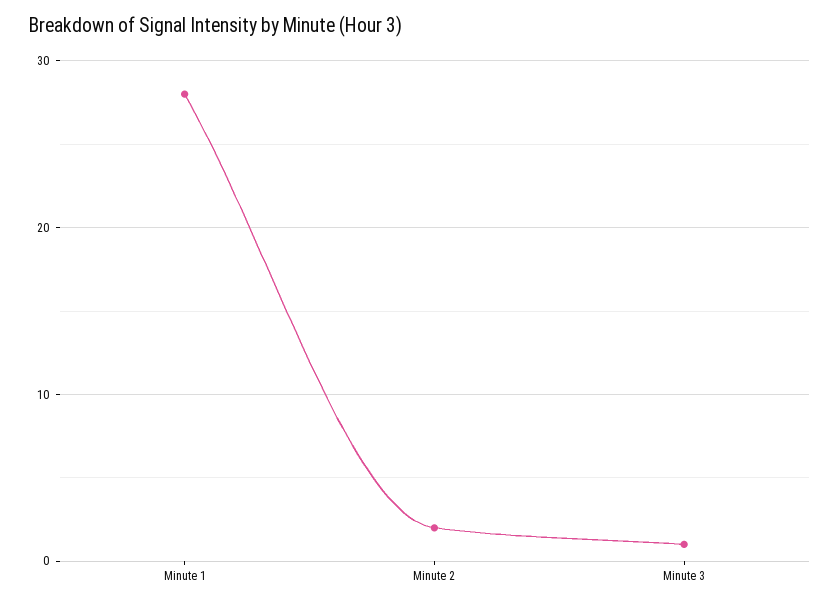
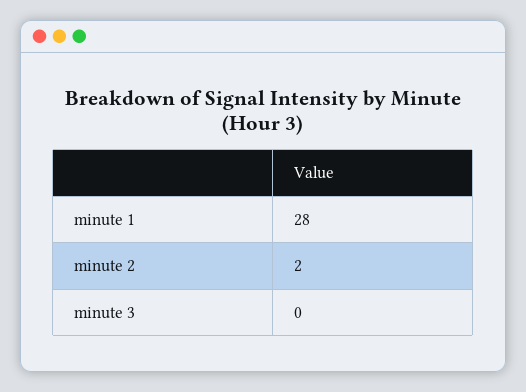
Minute 3: 1 -> 0

